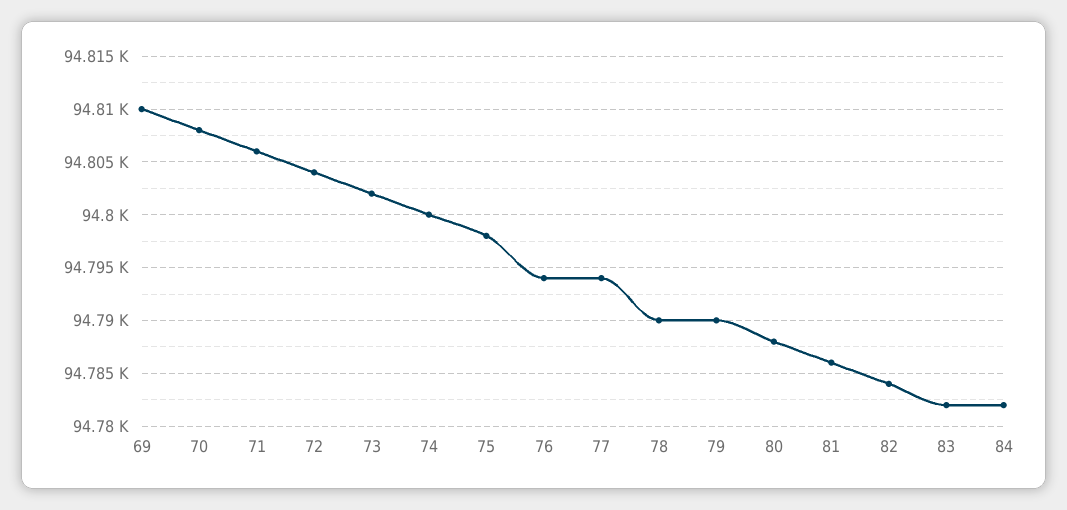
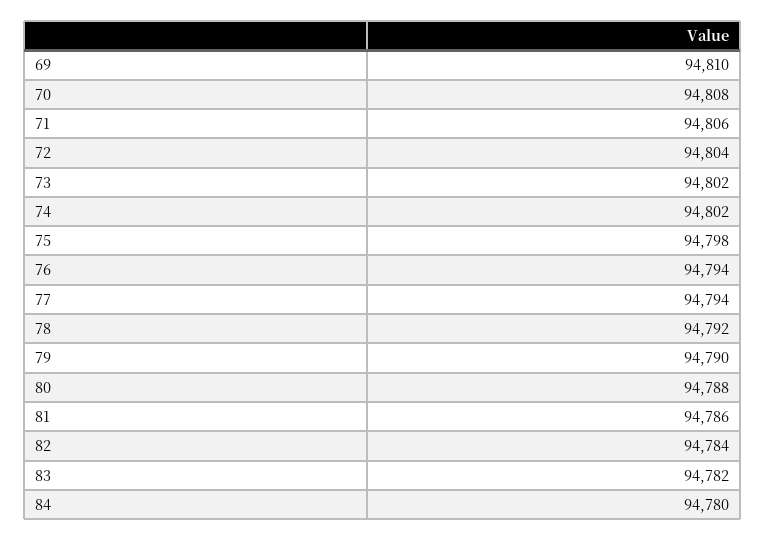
74: 94800 -> 94802
78: 94790 -> 94792
84: 94782 -> 94780

